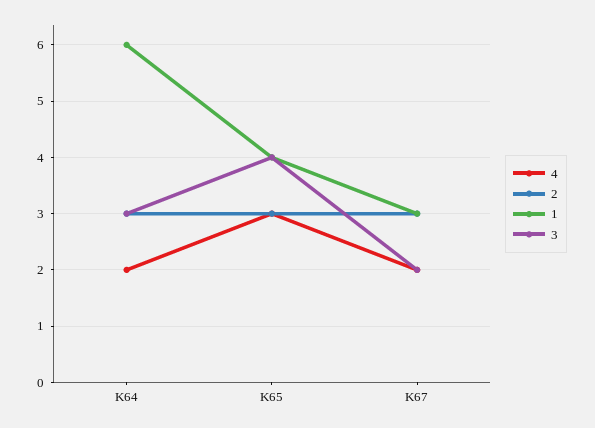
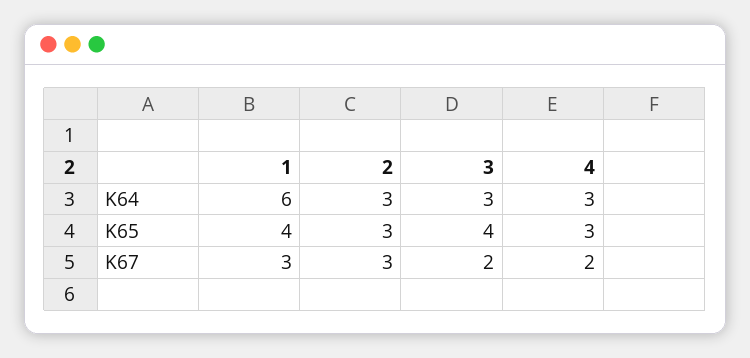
4, K64: 2 -> 3

